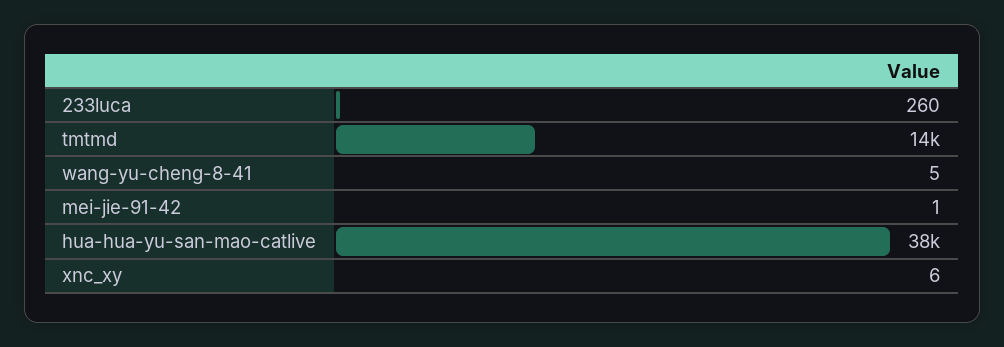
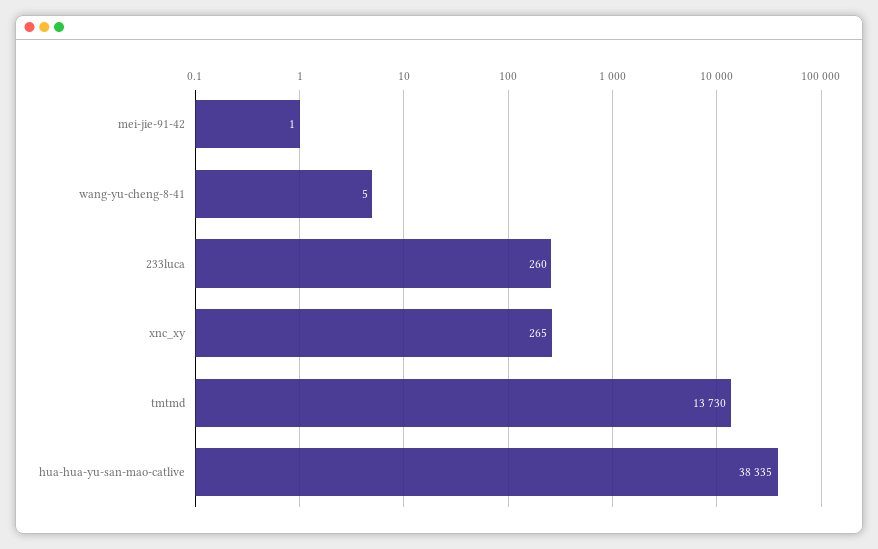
xnc_xy: 6 -> 265

